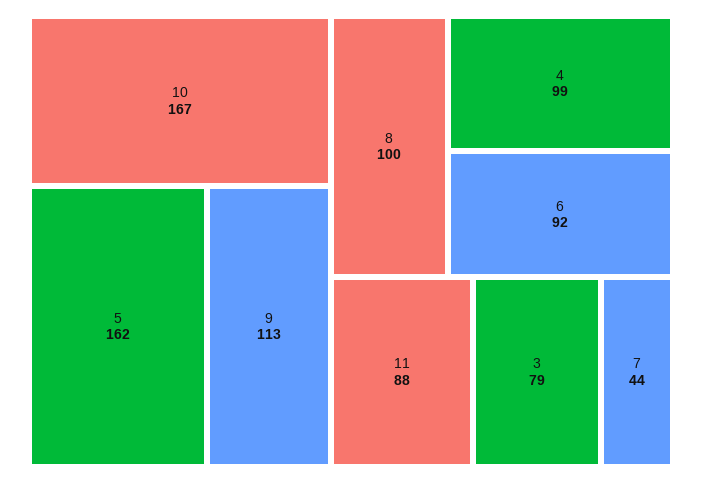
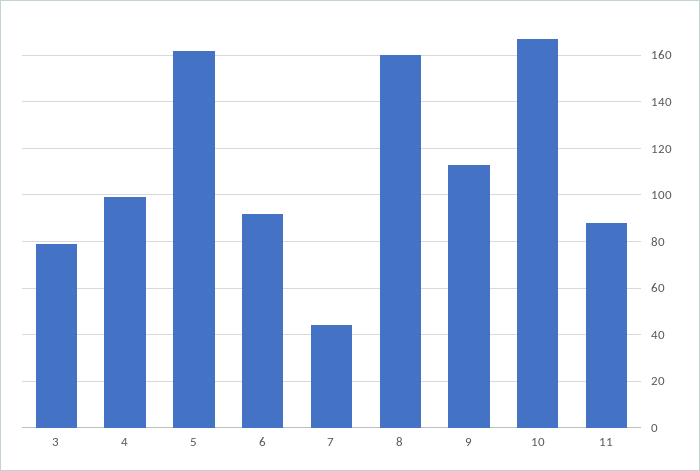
8: 100 -> 160

